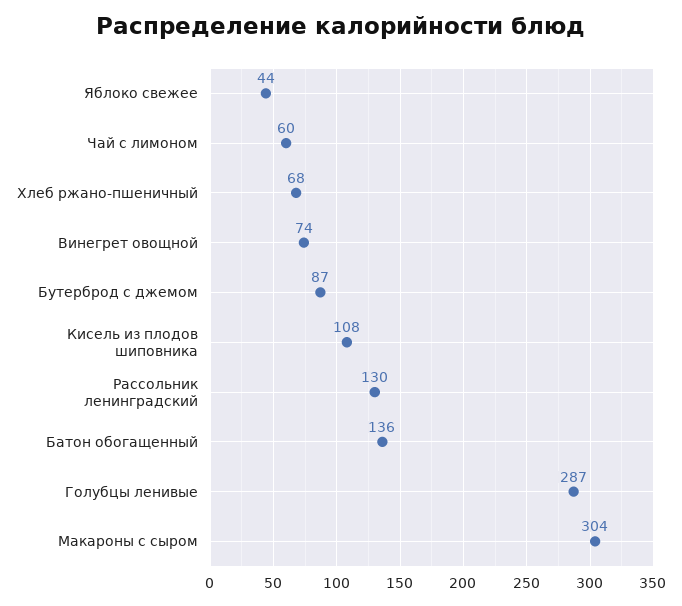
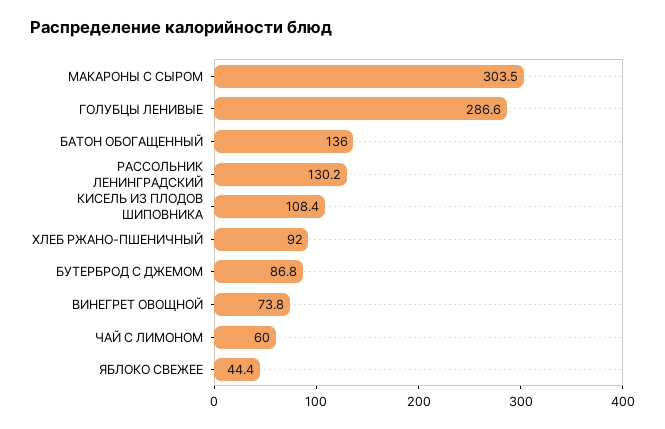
Хлеб ржано-пшеничный: 68 -> 92

